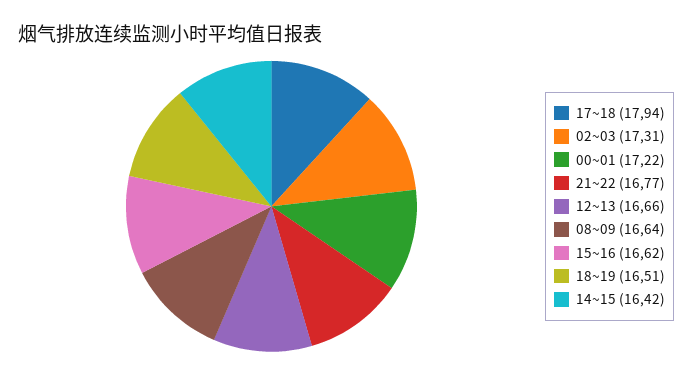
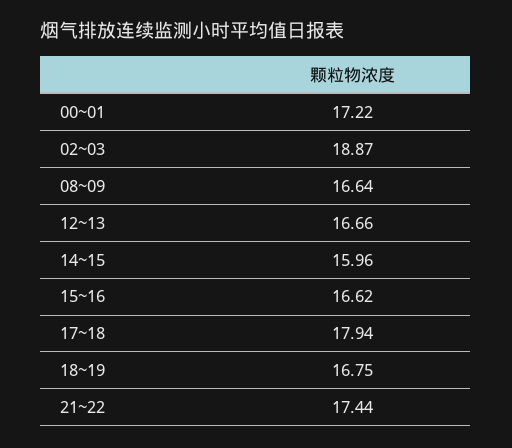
02~03: 17.31 -> 18.87
21~22: 16.77 -> 17.44
18~19: 16.51 -> 16.75
14~15: 16.42 -> 15.96

